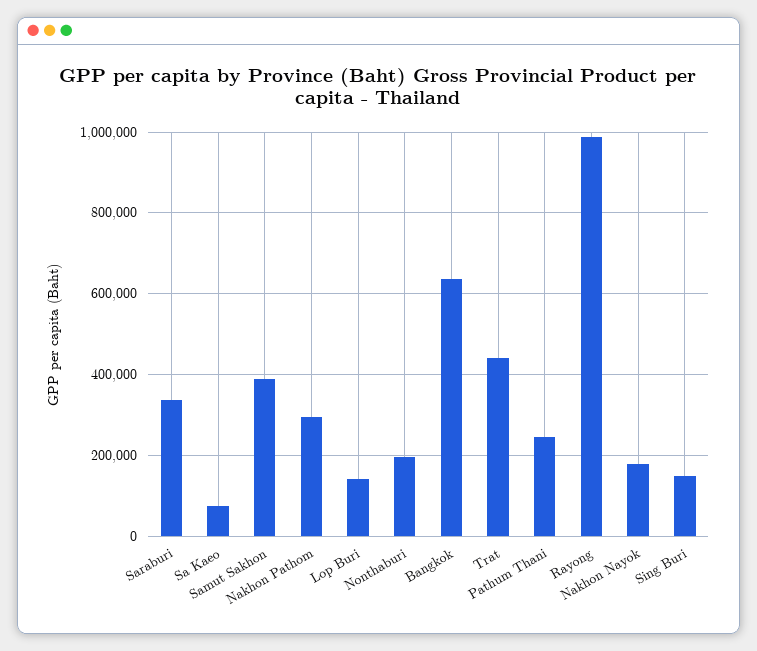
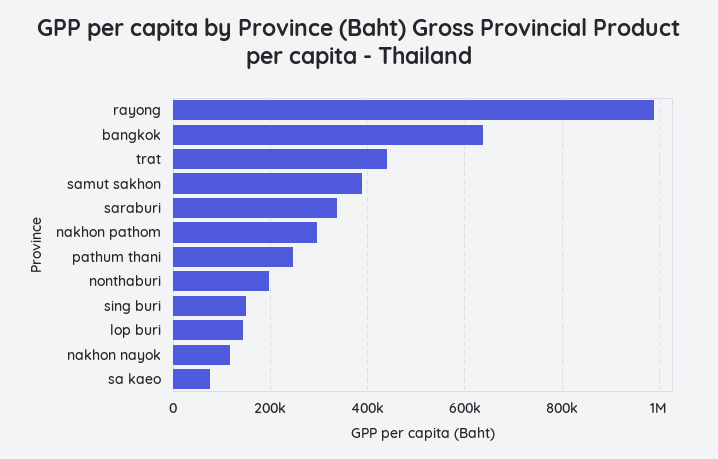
Nakhon Nayok: 180000 -> 120000

